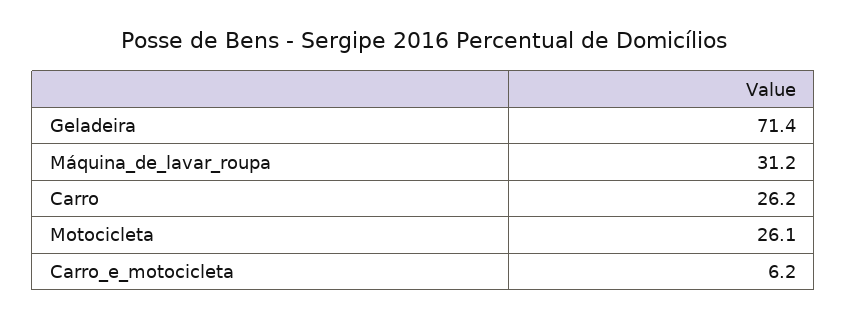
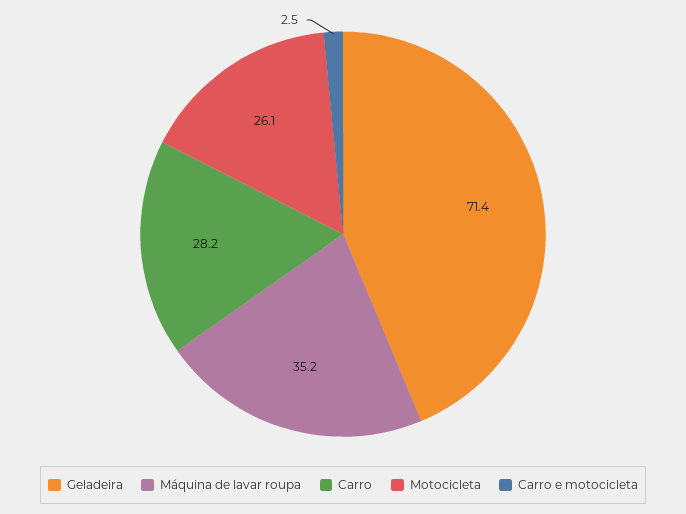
Máquina_de_lavar_roupa: 31.2 -> 35.2
Carro: 26.2 -> 28.2
Carro_e_motocicleta: 6.2 -> 2.5

